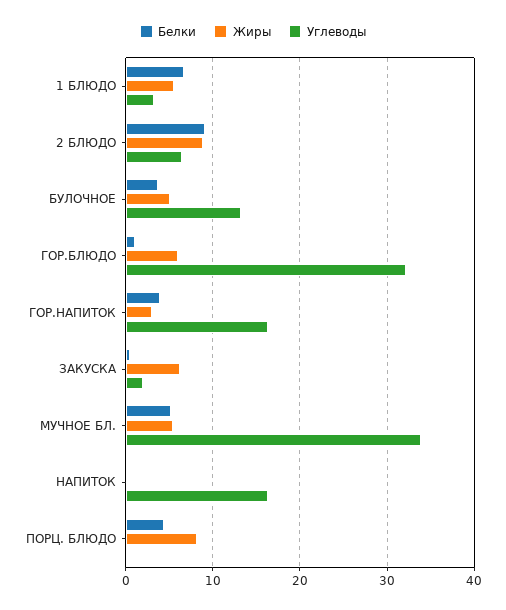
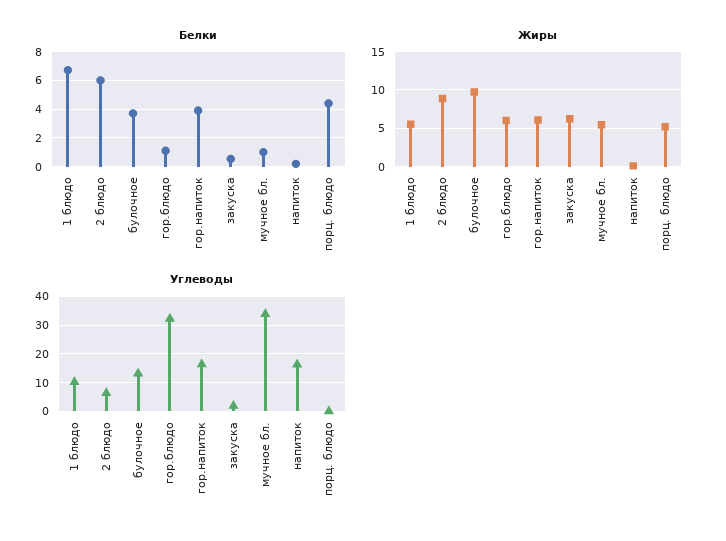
Углеводы, 1 БЛЮДО: 3 -> 10
Белки, 2 БЛЮДО: 9 -> 6
Жиры, БУЛОЧНОЕ: 5 -> 10
Жиры, ГОР.НАПИТОК: 3 -> 6
Белки, МУЧНОЕ БЛ.: 5 -> 1
Жиры, ПОРЦ. БЛЮДО: 8 -> 5

